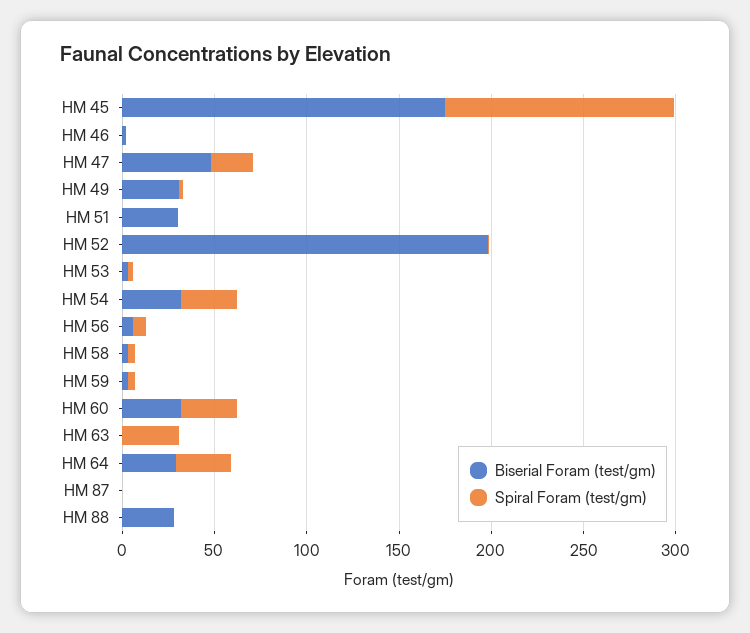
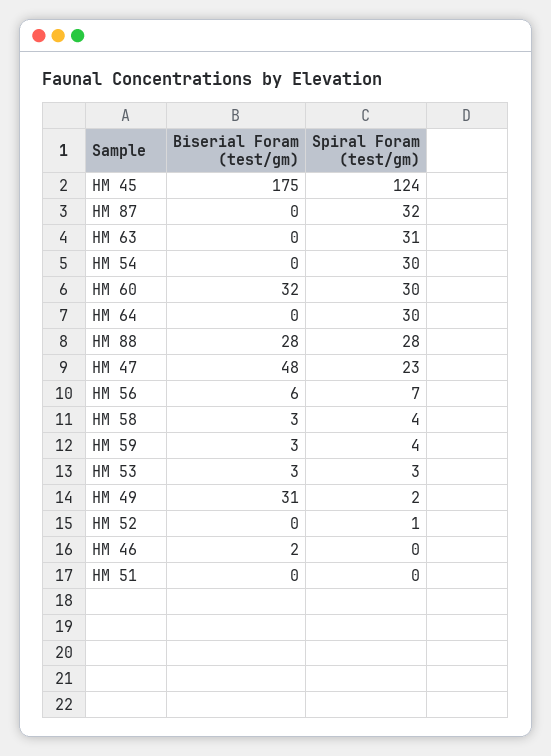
Biserial Foram (test/gm), HM 51: 30 -> 0
Biserial Foram (test/gm), HM 52: 200 -> 0
Biserial Foram (test/gm), HM 54: 30 -> 0
Biserial Foram (test/gm), HM 64: 30 -> 0
Spiral Foram (test/gm), HM 87: 0 -> 32
Spiral Foram (test/gm), HM 88: 0 -> 28

